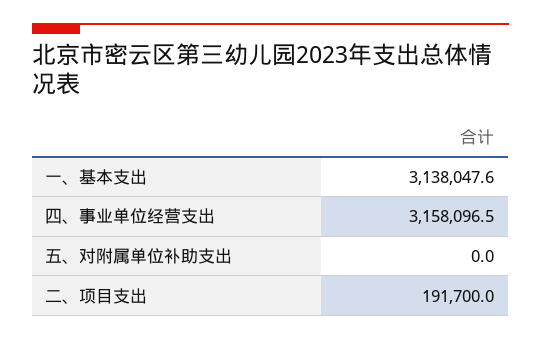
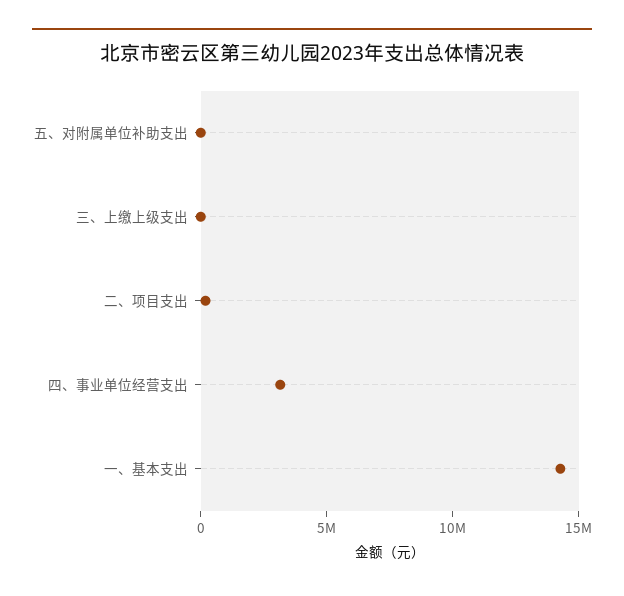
一、基本支出: 3138047.6 -> 14000000
三、上缴上级支出: none -> 0

